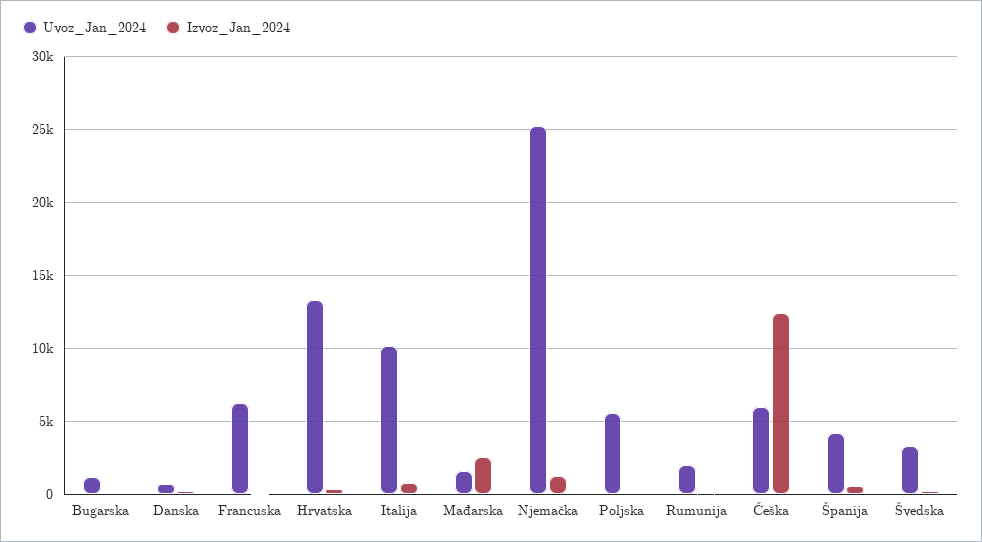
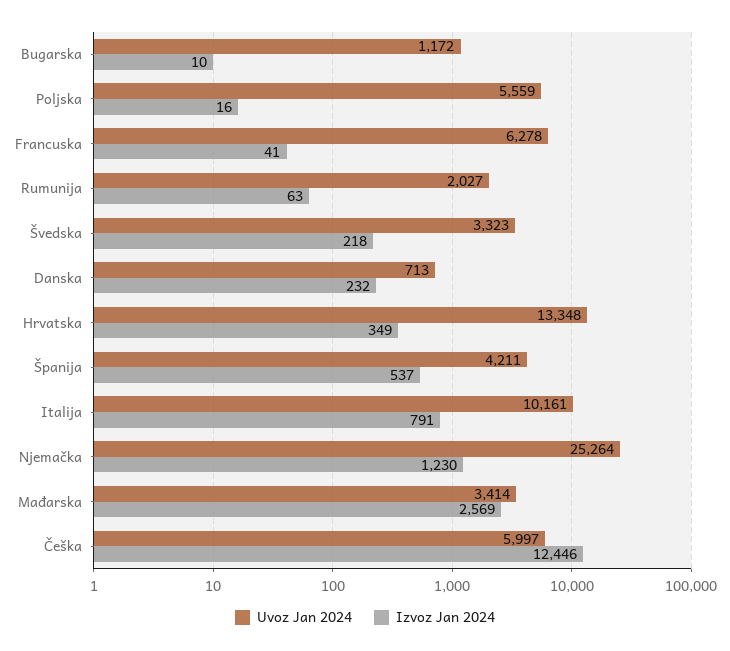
Uvoz_Jan_2024, Mađarska: 1500 -> 3414

